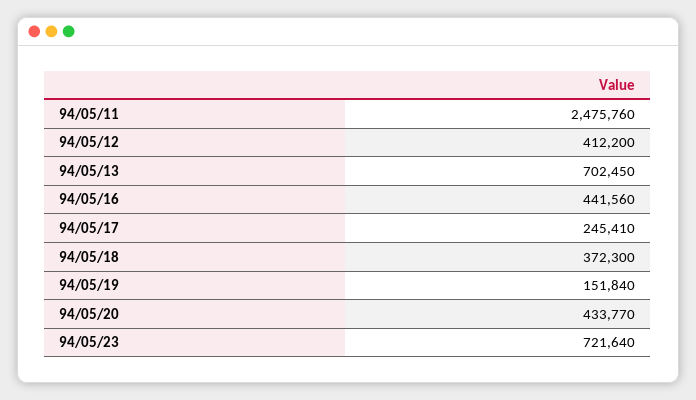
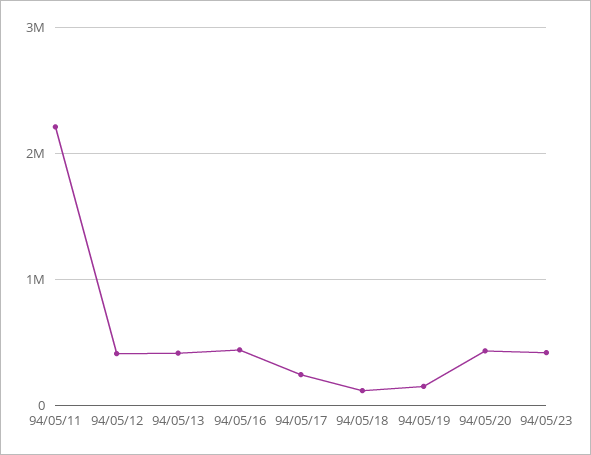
94/05/11: 2475760 -> 2200000
94/05/13: 702450 -> 400000
94/05/18: 372300 -> 100000
94/05/23: 721640 -> 400000

